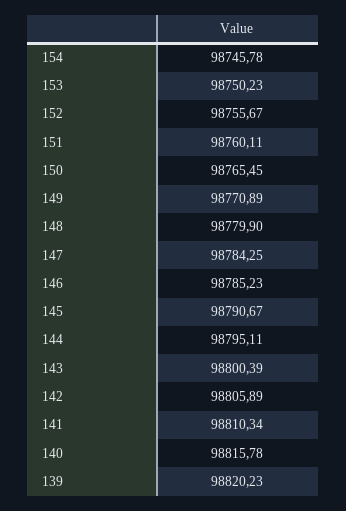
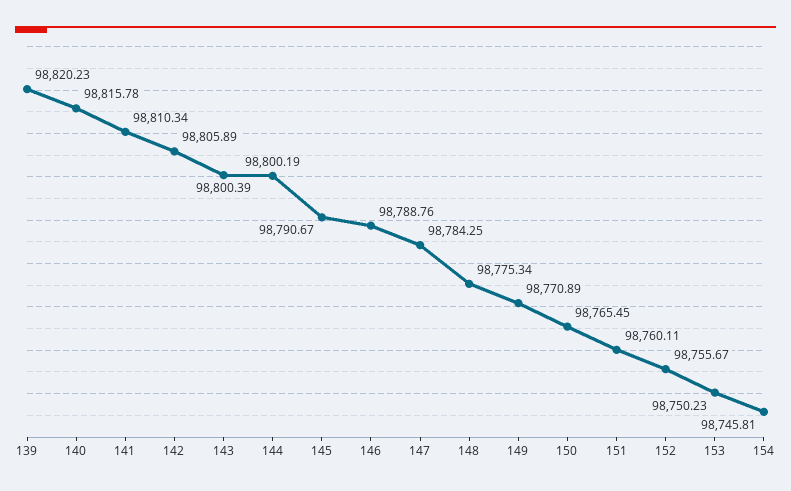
154: 98745.78 -> 98745.81
148: 98779.9 -> 98775.34
146: 98785.23 -> 98788.76
144: 98795.11 -> 98800.19

